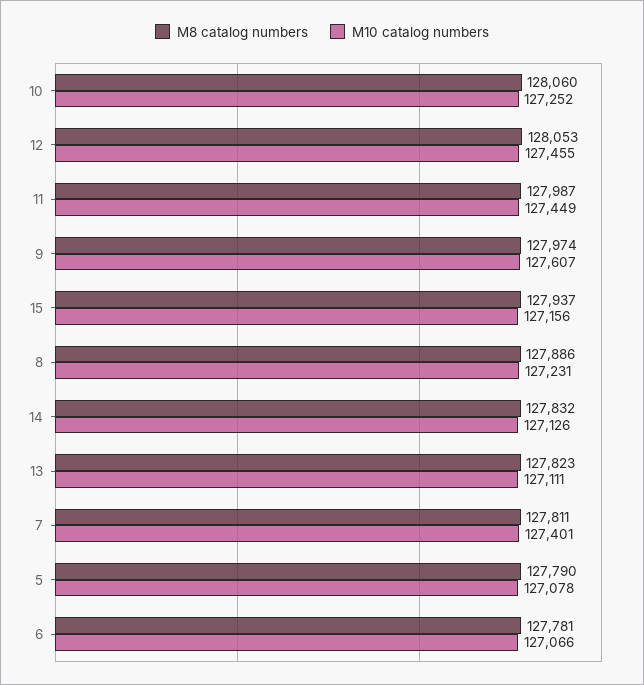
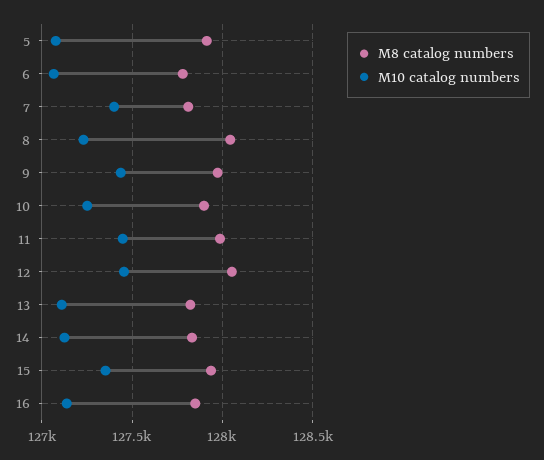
M8 catalog numbers, 10: 128060 -> 127900
M10 catalog numbers, 9: 127607 -> 127450
M10 catalog numbers, 15: 127156 -> 127350
M8 catalog numbers, 8: 127886 -> 128050
M8 catalog numbers, 5: 127790 -> 127900
M8 catalog numbers, 16: none -> 127850
M10 catalog numbers, 16: none -> 127150

